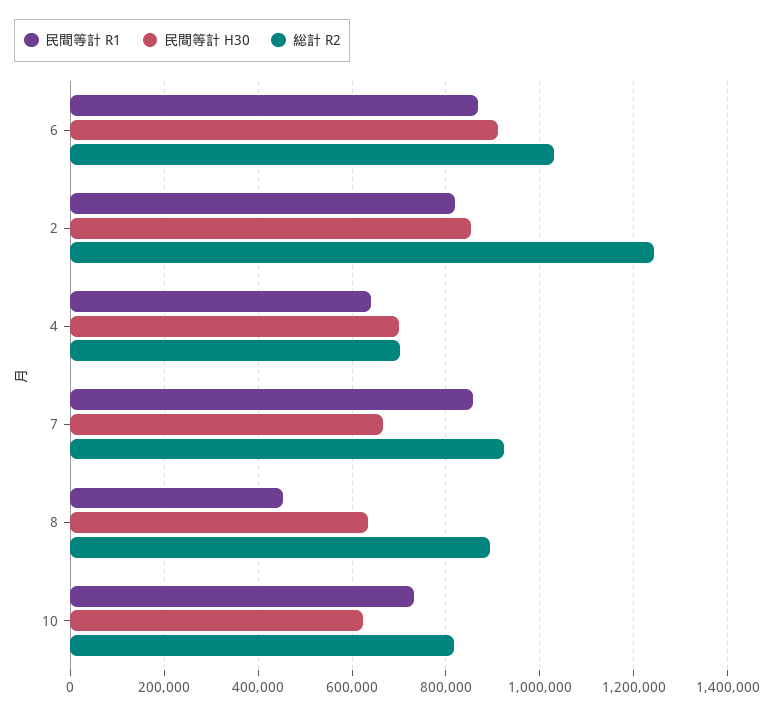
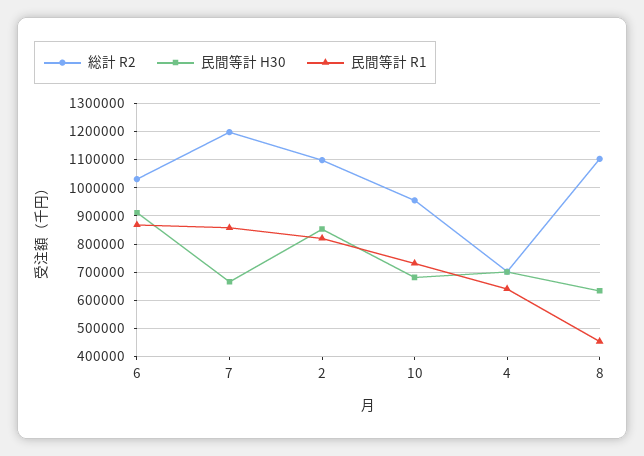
総計 R2, 2: 1240000 -> 1100000
総計 R2, 7: 920000 -> 1200000
総計 R2, 8: 900000 -> 1100000
民間等計 H30, 10: 620000 -> 675000
総計 R2, 10: 820000 -> 950000

